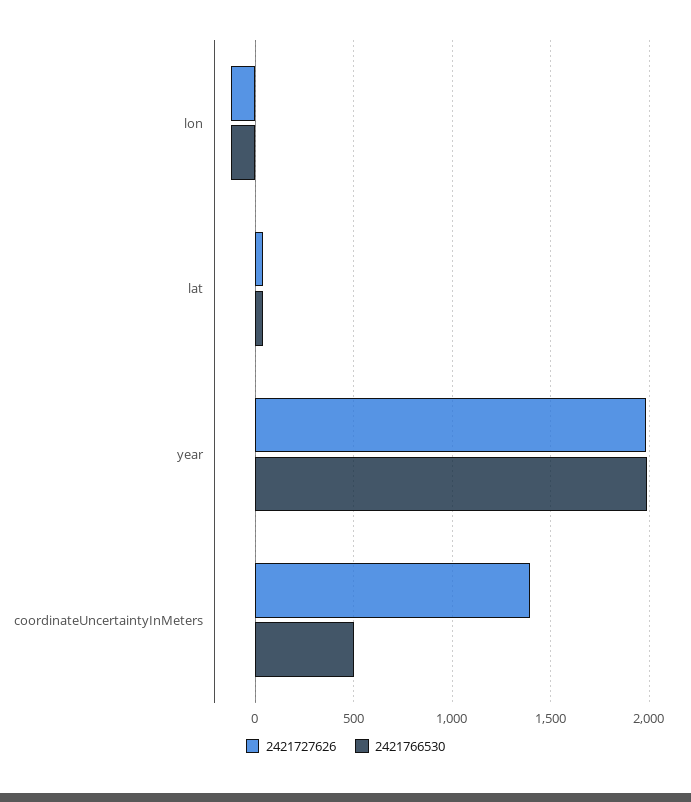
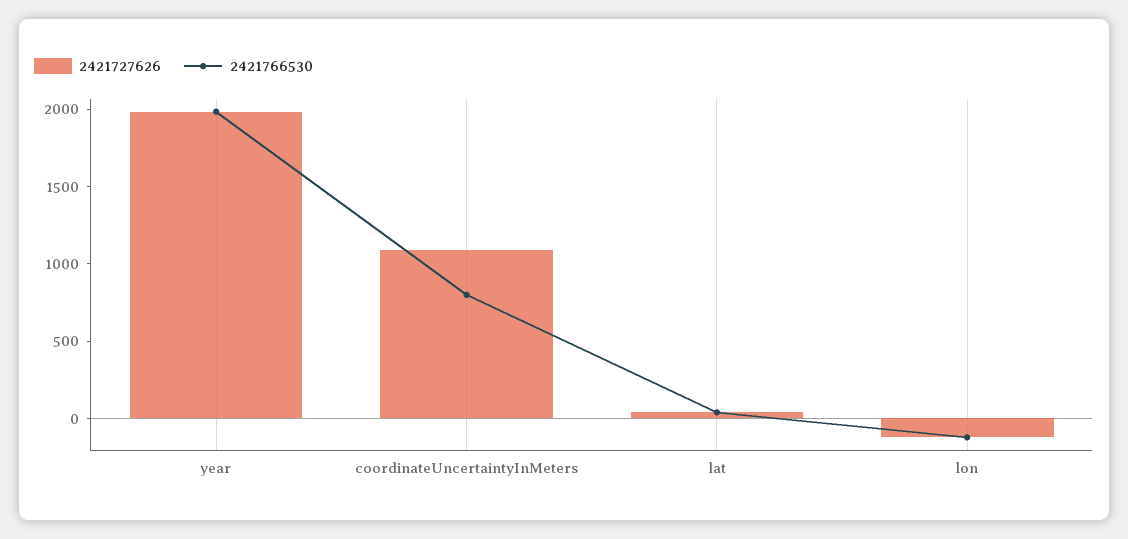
2421727626, coordinateUncertaintyInMeters: 1400 -> 1100
2421766530, coordinateUncertaintyInMeters: 500 -> 800

